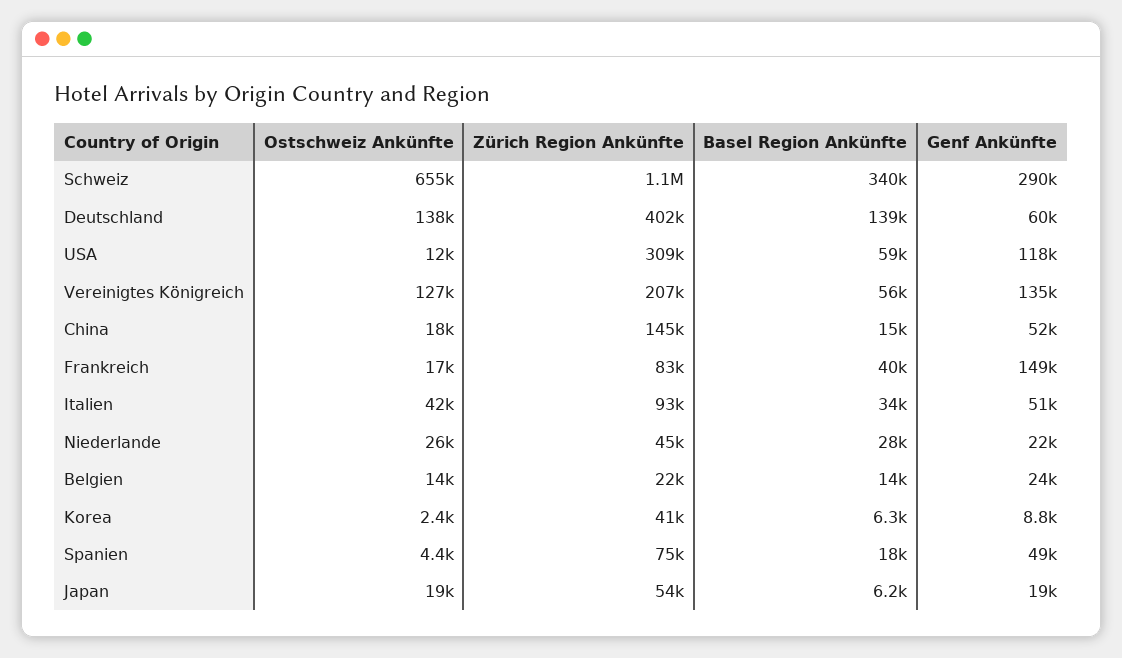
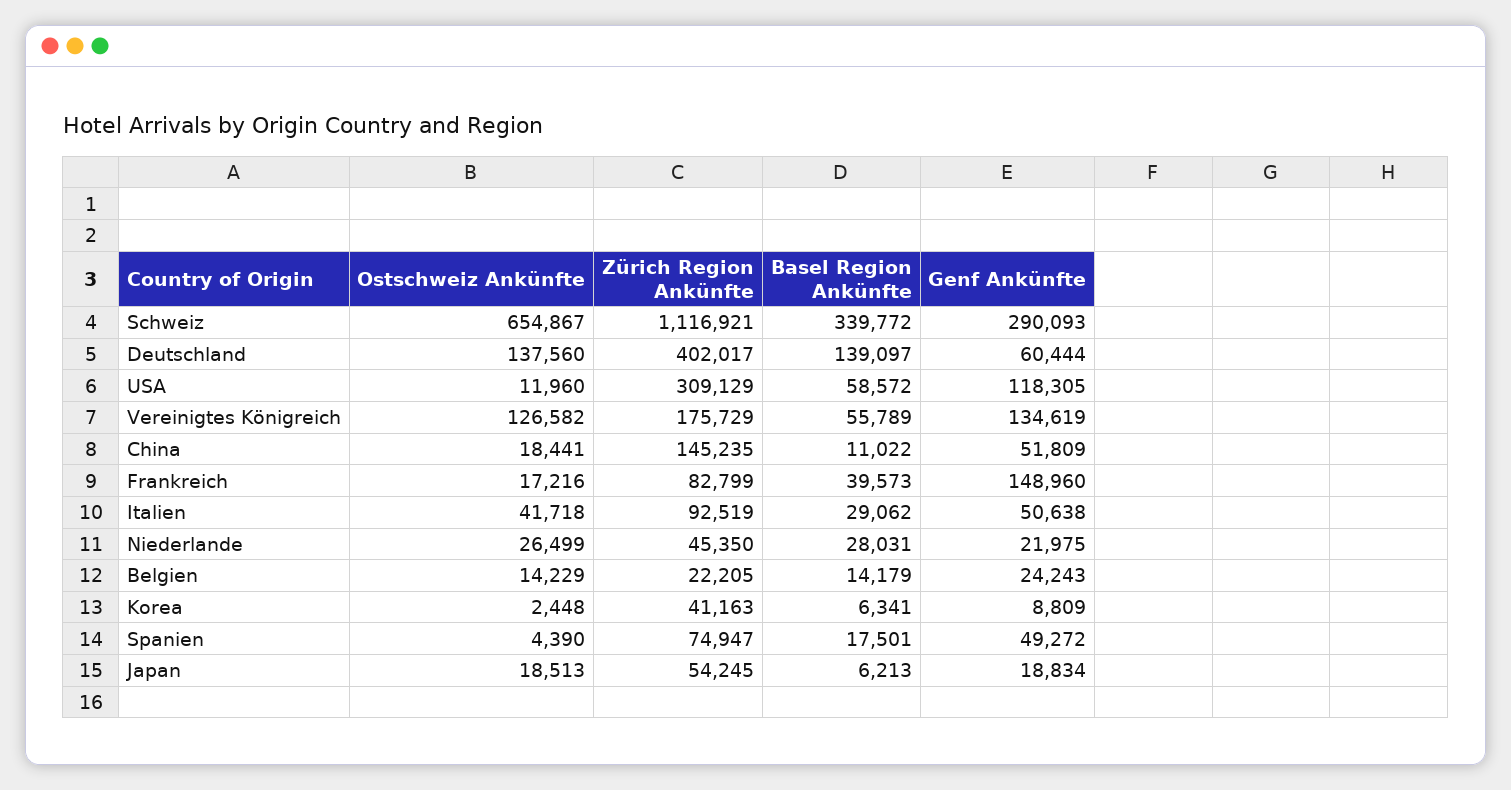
Zürich Region Ankünfte, Vereinigtes Königreich: 207000 -> 175729
Basel Region Ankünfte, China: 15000 -> 11022
Basel Region Ankünfte, Italien: 34000 -> 29062

